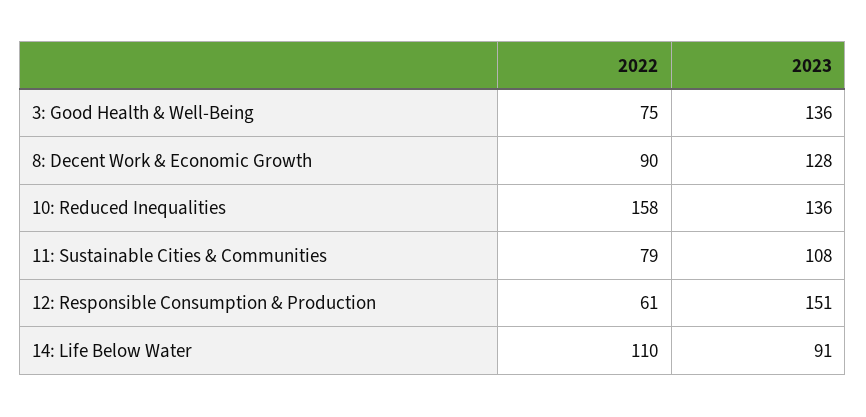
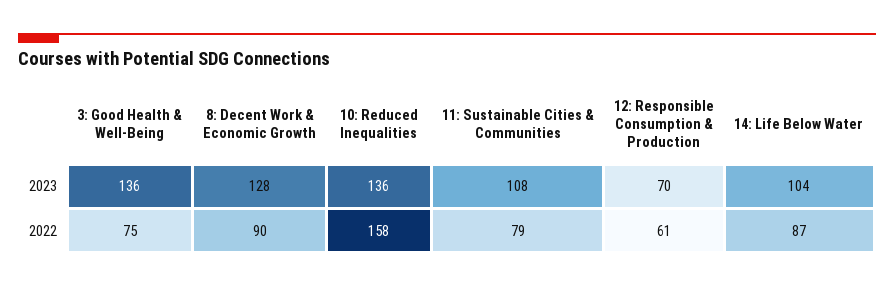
2023, 12: Responsible Consumption & Production: 151 -> 70
2022, 14: Life Below Water: 110 -> 87
2023, 14: Life Below Water: 91 -> 104

